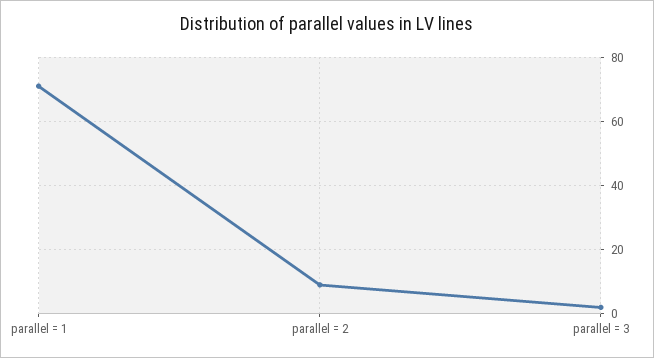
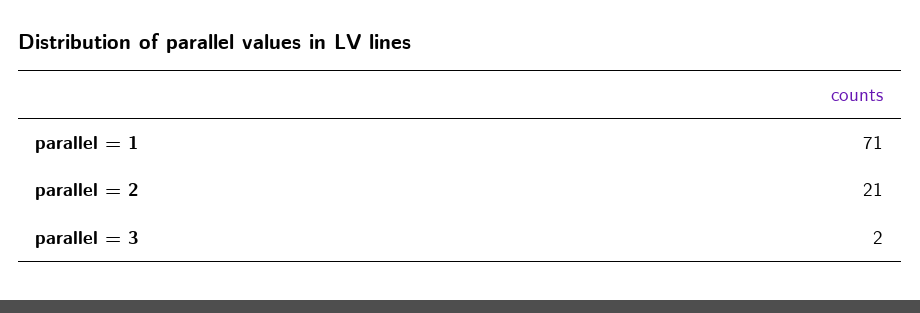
parallel = 2: 10 -> 21

